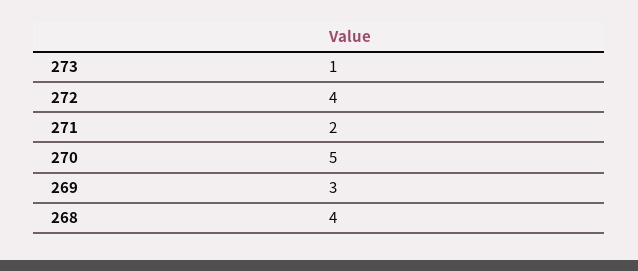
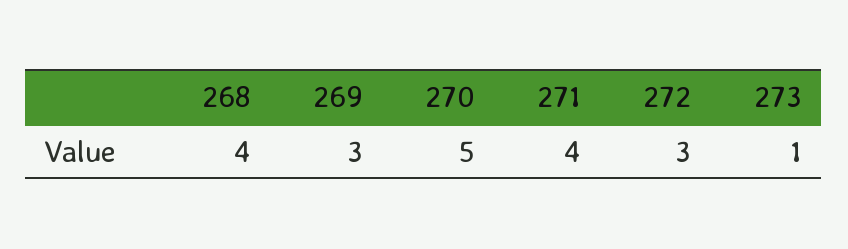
272: 4 -> 3
271: 2 -> 4

